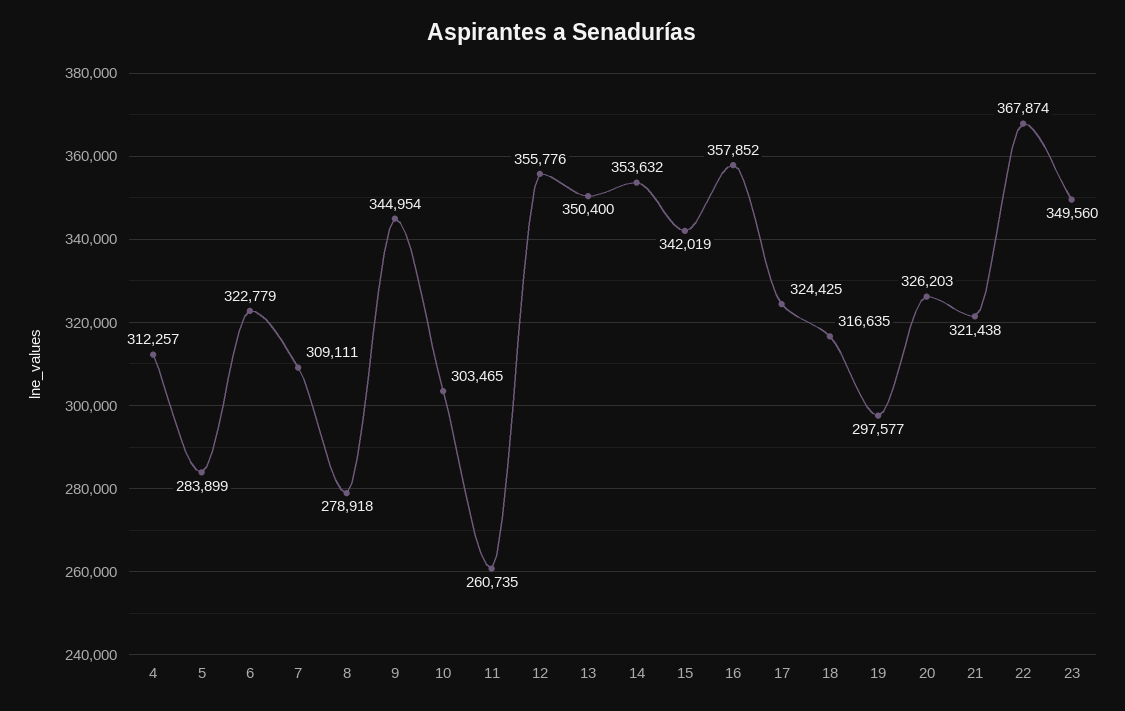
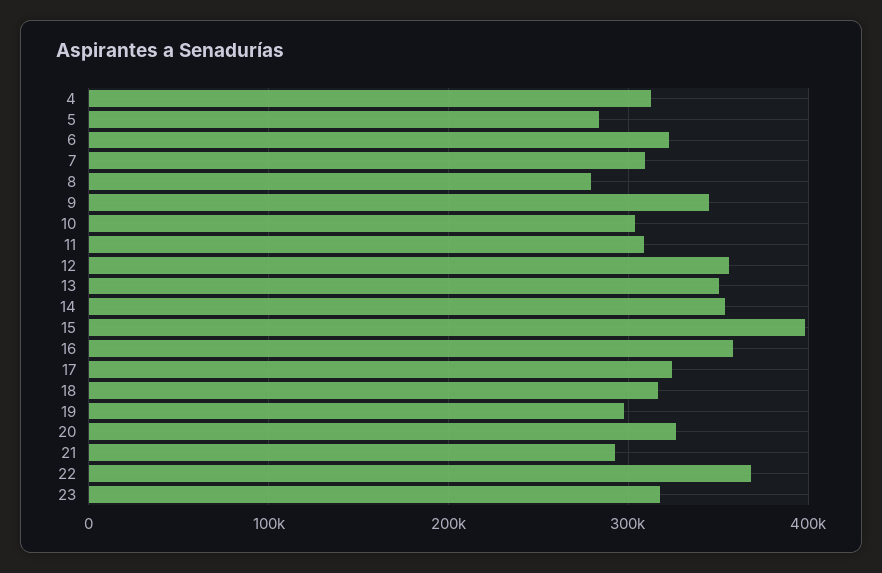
11: 260735 -> 310000
15: 342019 -> 400000
21: 321438 -> 290000
23: 349560 -> 320000

